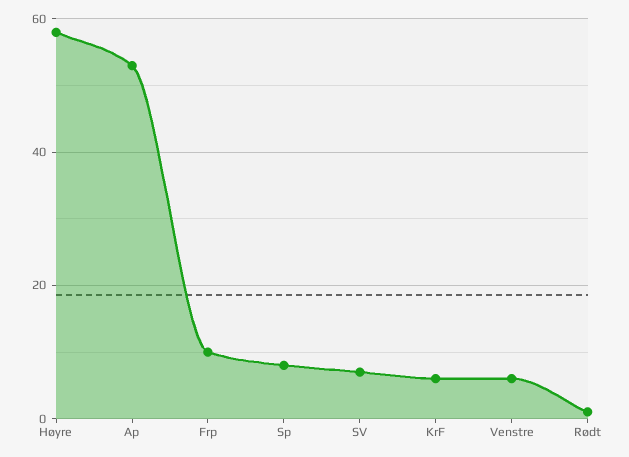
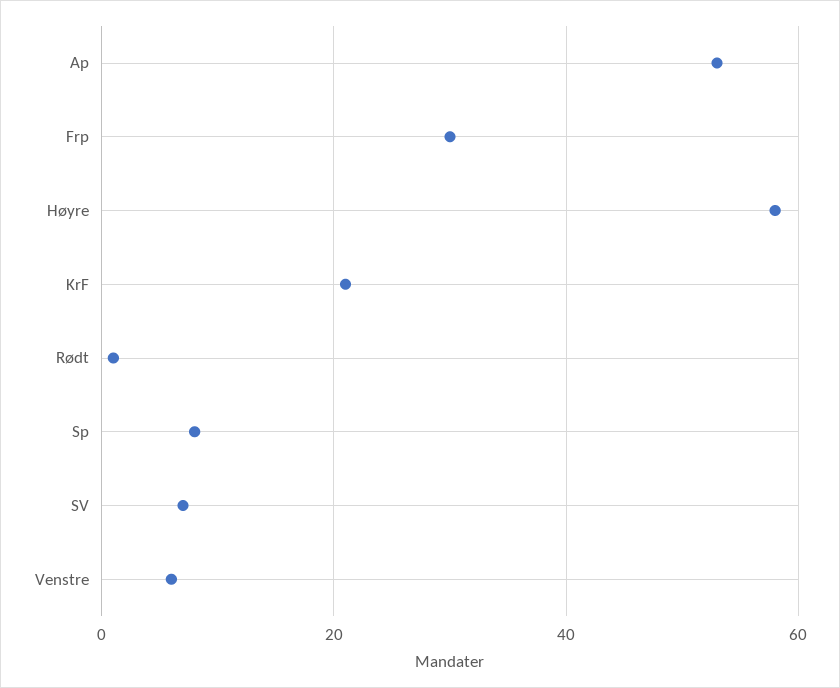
Frp: 10 -> 30
KrF: 5 -> 20

